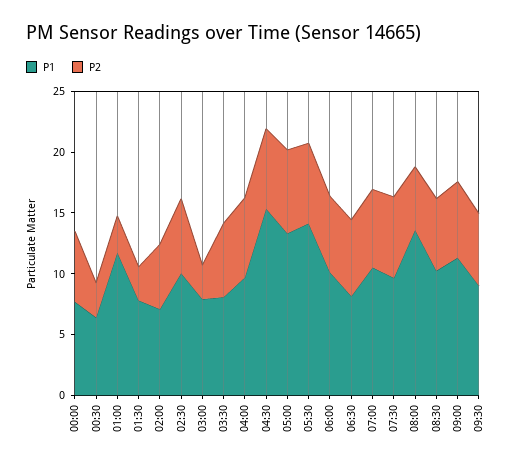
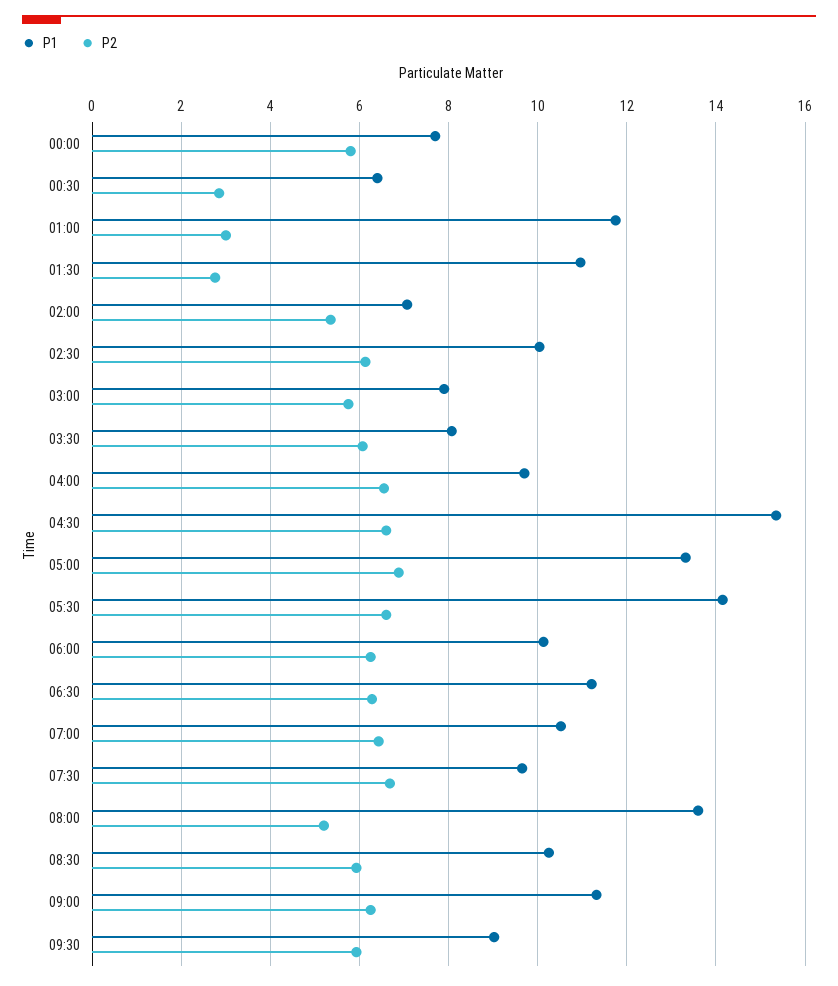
P1, 01:30: 8 -> 11
P2, 03:00: 3 -> 5.8
P1, 06:30: 8 -> 11.2

